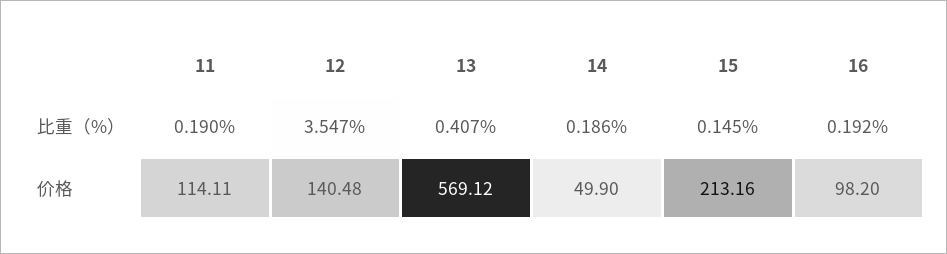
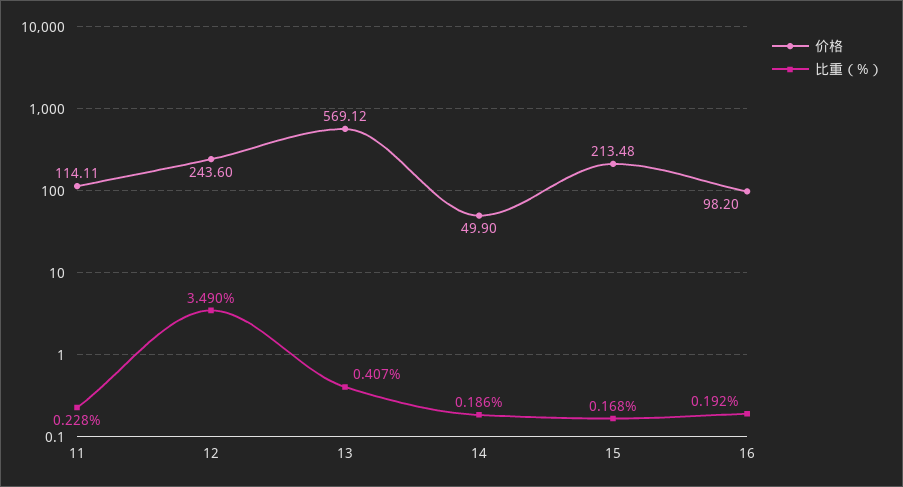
比重（%）, 11: 0.19 -> 0.228
比重（%）, 12: 3.547 -> 3.49
比重（%）, 15: 0.145 -> 0.168
价格, 12: 140.48 -> 243.6
价格, 15: 213.16 -> 213.48

